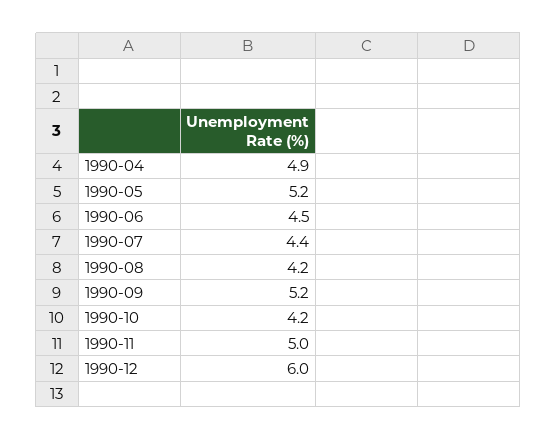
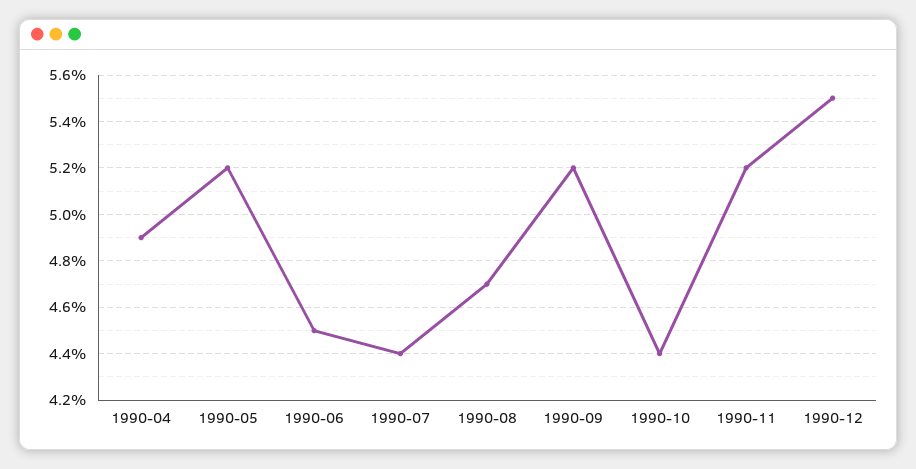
1990-08: 4.2 -> 4.7
1990-10: 4.2 -> 4.4
1990-11: 5 -> 5.2
1990-12: 6 -> 5.5

